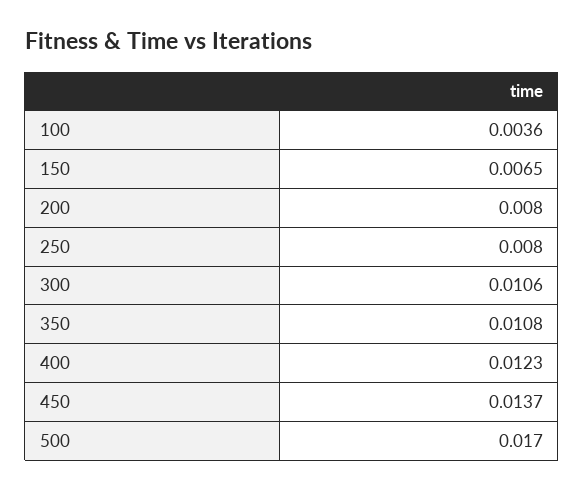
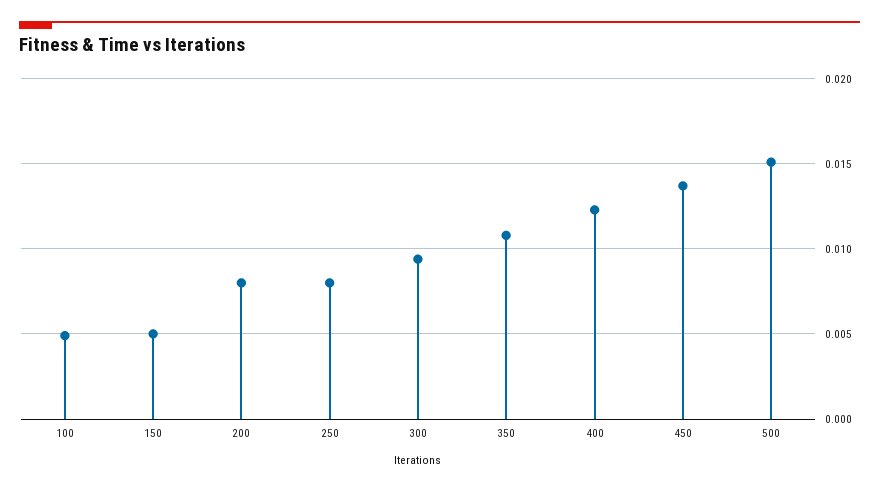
100: 0.0036 -> 0.005
150: 0.0065 -> 0.005
300: 0.0106 -> 0.0095
500: 0.017 -> 0.015

